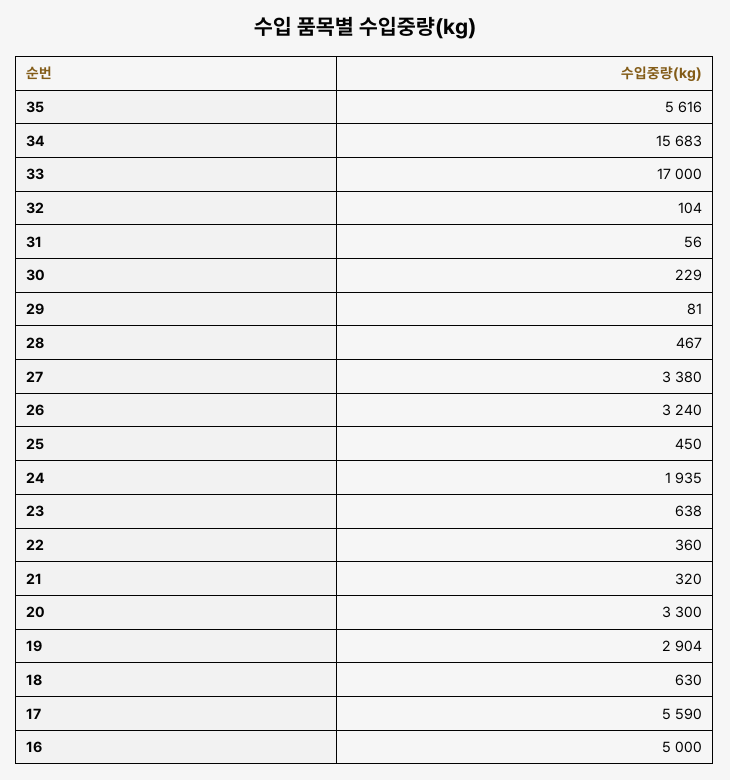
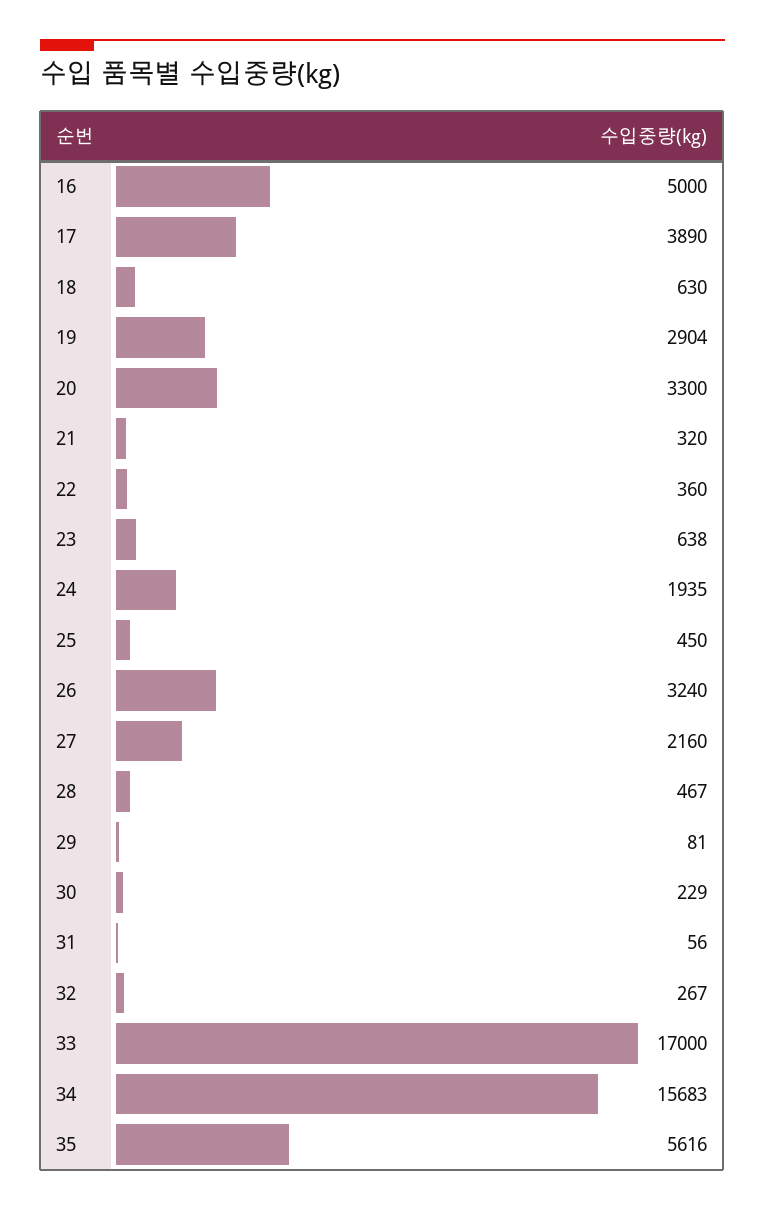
32: 104 -> 267
27: 3380 -> 2160
17: 5590 -> 3890

